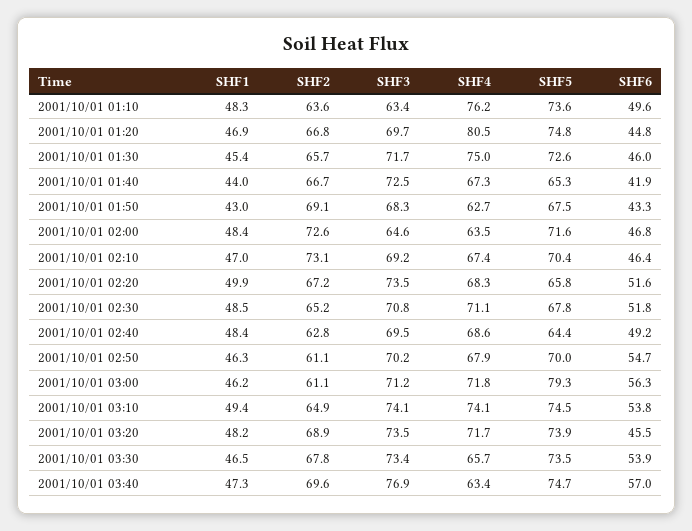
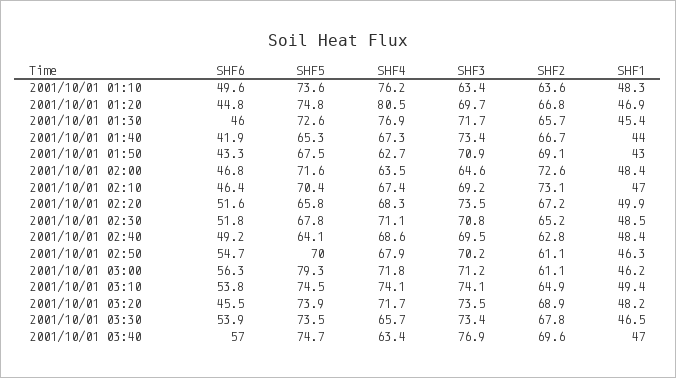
SHF4, 2001/10/01 01:30: 75 -> 76.9
SHF3, 2001/10/01 01:40: 72.5 -> 73.4
SHF3, 2001/10/01 01:50: 68.3 -> 70.9
SHF5, 2001/10/01 02:40: 64.4 -> 64.1
SHF1, 2001/10/01 03:40: 47.3 -> 47

